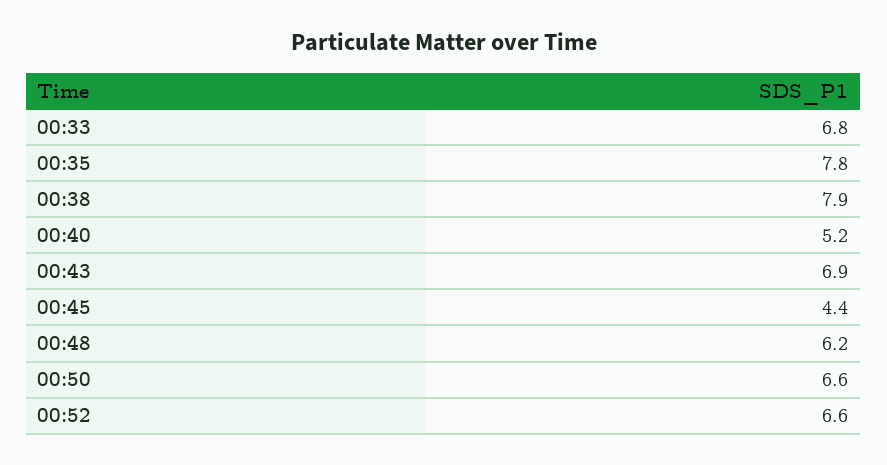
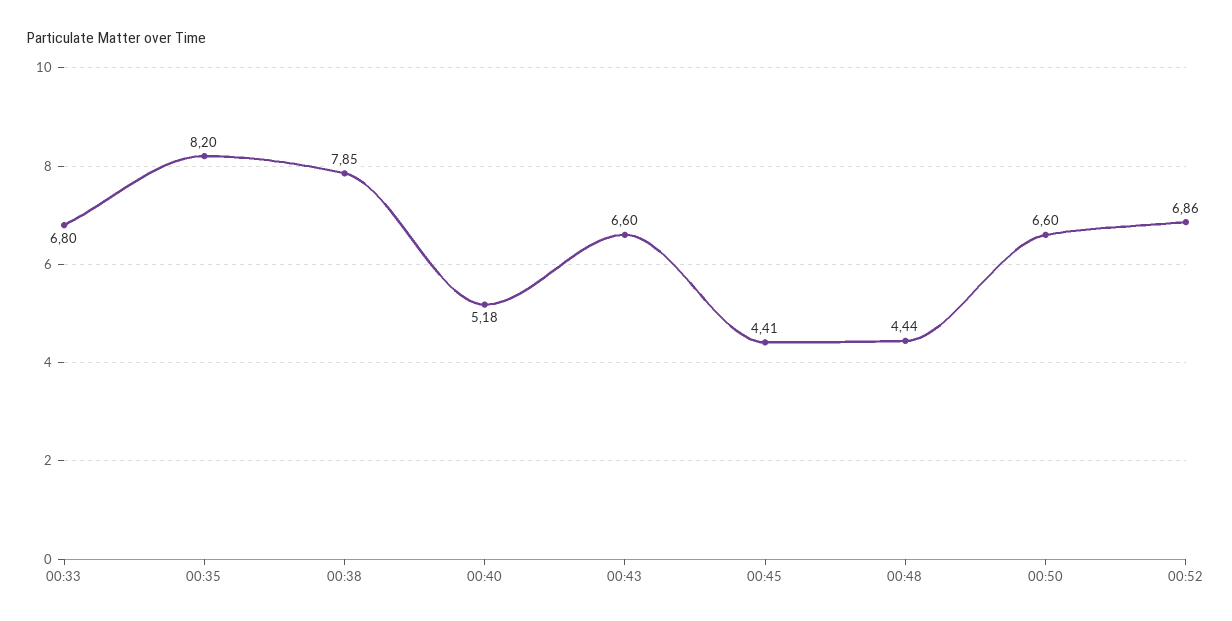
00:35: 7.8 -> 8.2
00:43: 6.9 -> 6.6
00:48: 6.2 -> 4.44
00:52: 6.6 -> 6.86

